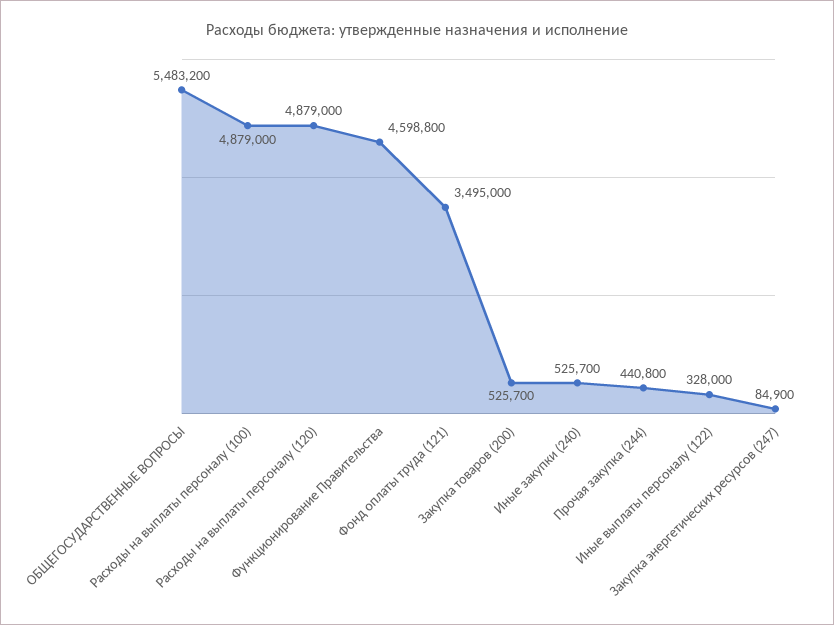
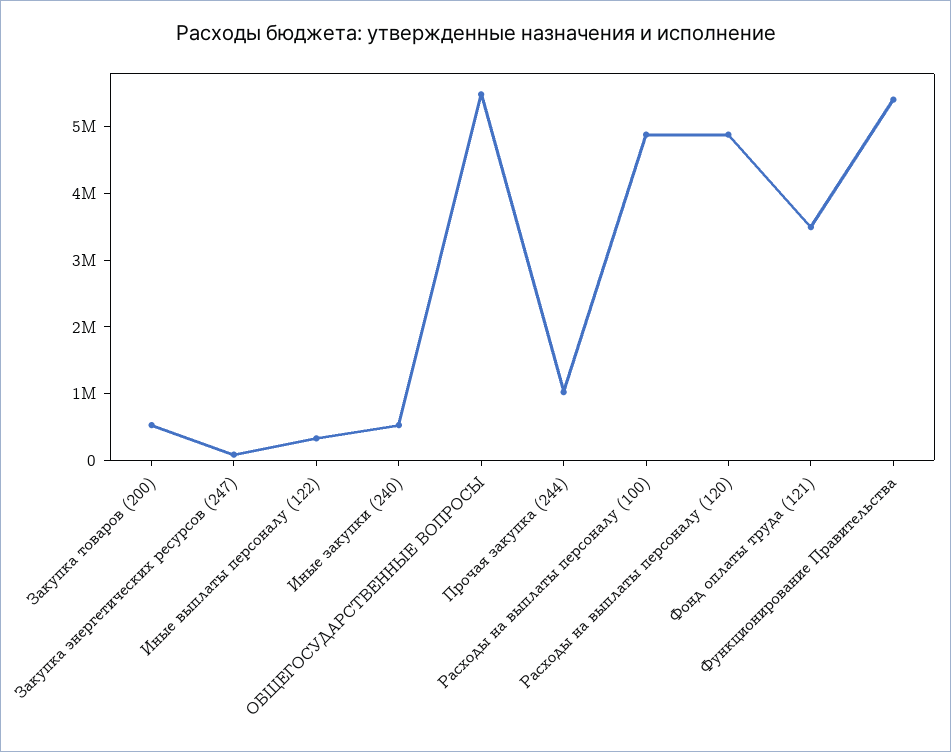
Функционирование Правительства: 4598800 -> 5400000
Прочая закупка (244): 440800 -> 1000000

